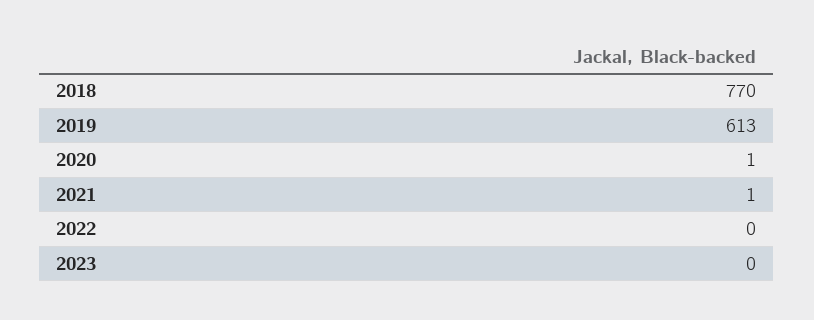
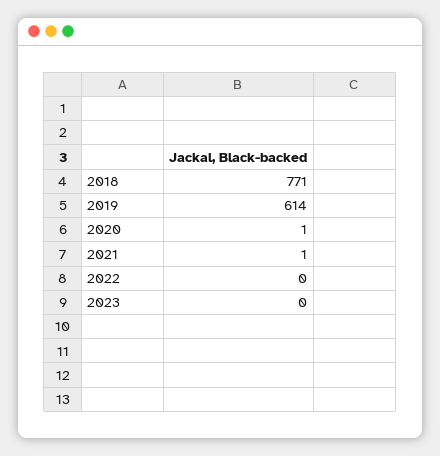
2018: 770 -> 771
2019: 613 -> 614

